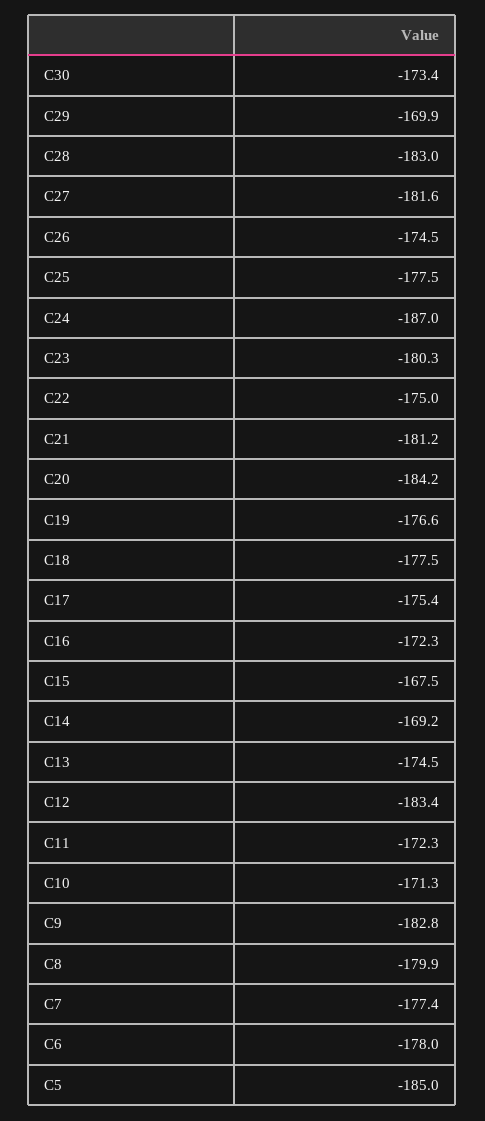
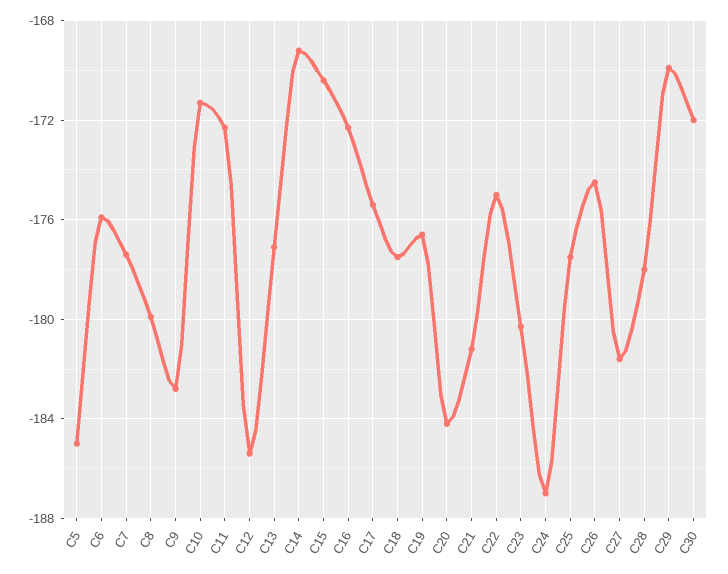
C30: -173.4 -> -172
C28: -183 -> -178
C15: -167.5 -> -170.5
C13: -174.5 -> -177
C12: -183.4 -> -185.5
C6: -178 -> -176

